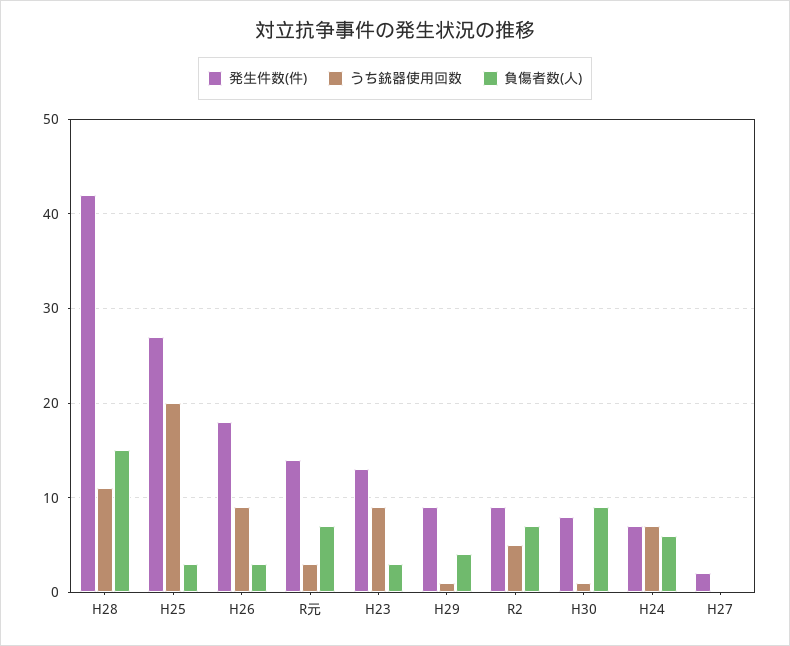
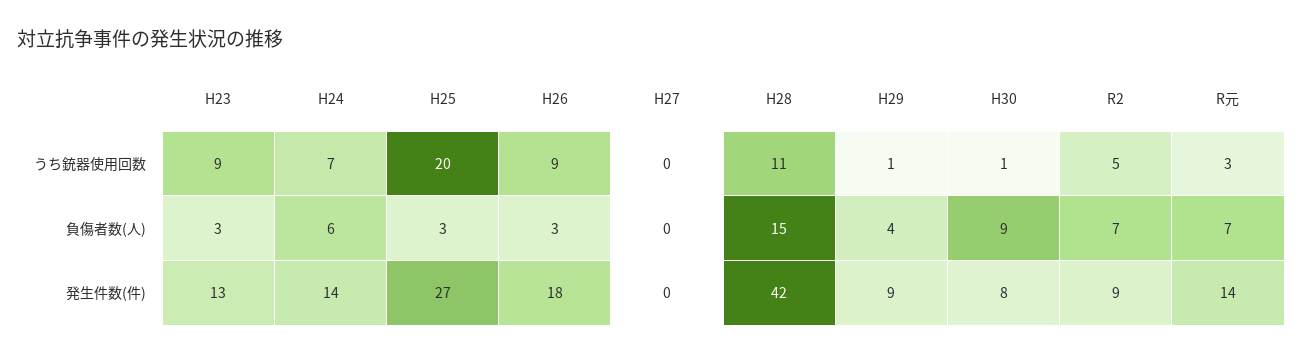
発生件数(件), H24: 7 -> 14
発生件数(件), H27: 2 -> 0

